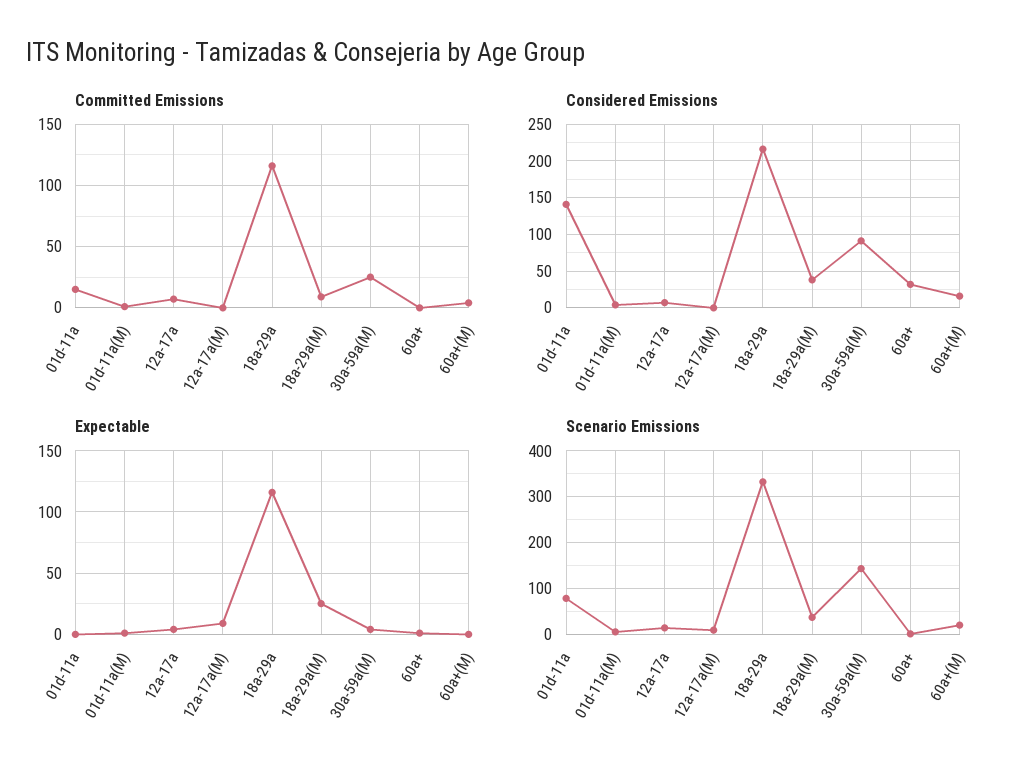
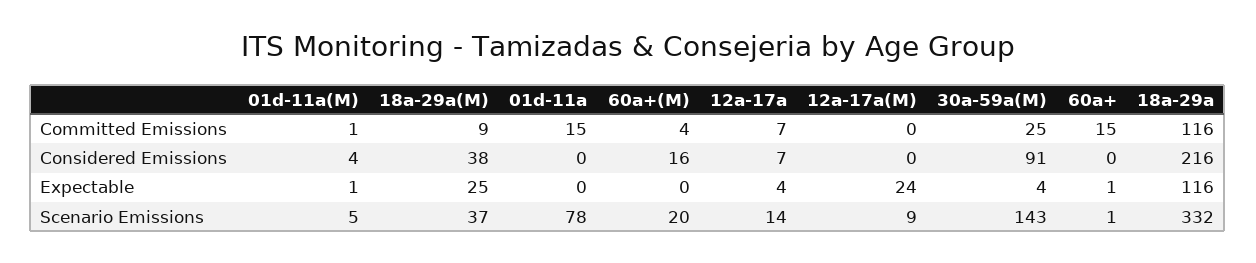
Committed Emissions, 60a+: 0 -> 15
Considered Emissions, 01d-11a: 140 -> 0
Considered Emissions, 60a+: 30 -> 0
Expectable, 12a-17a(M): 10 -> 24

